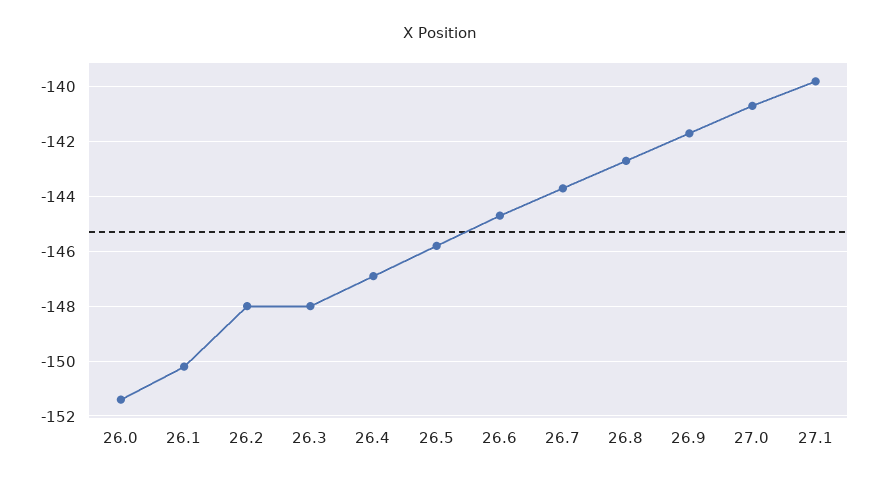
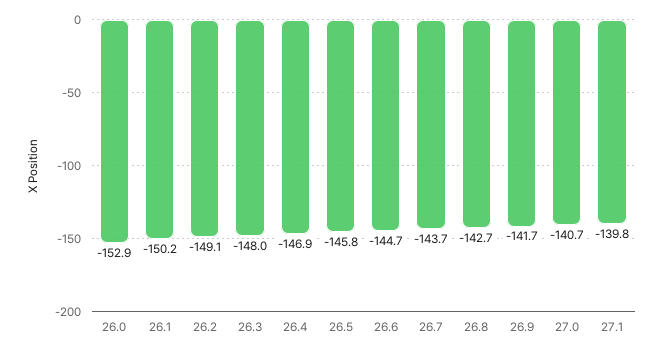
26.0: -151.5 -> -152.9
26.2: -148 -> -149.1

